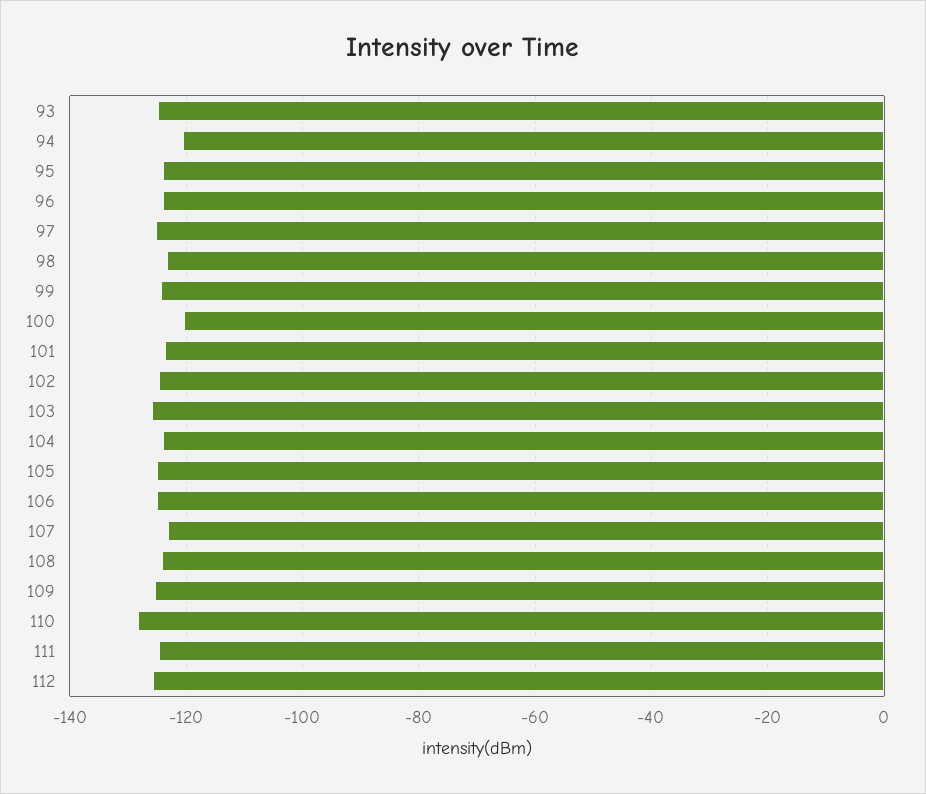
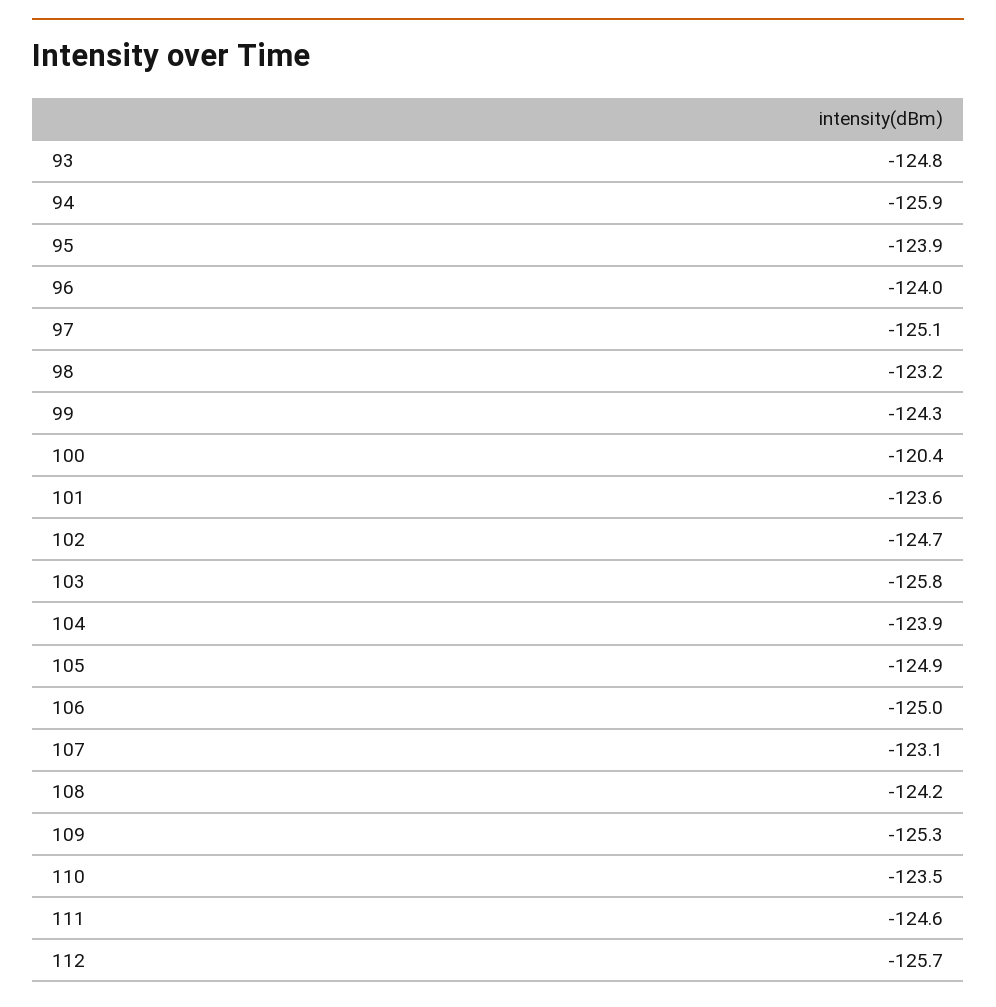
94: -120 -> -125.9
110: -128 -> -123.5

